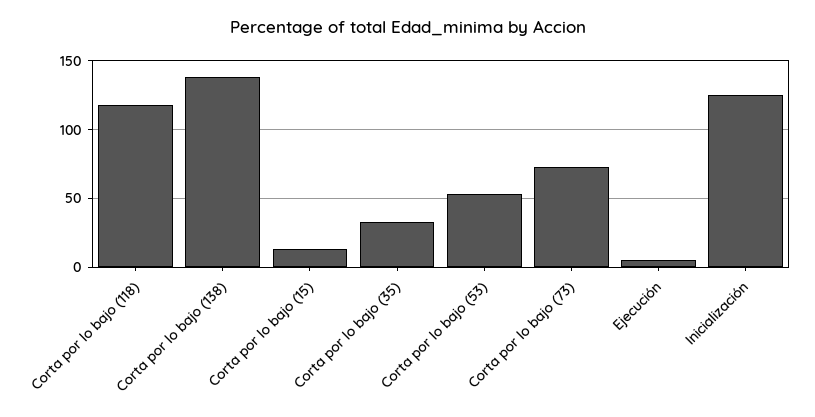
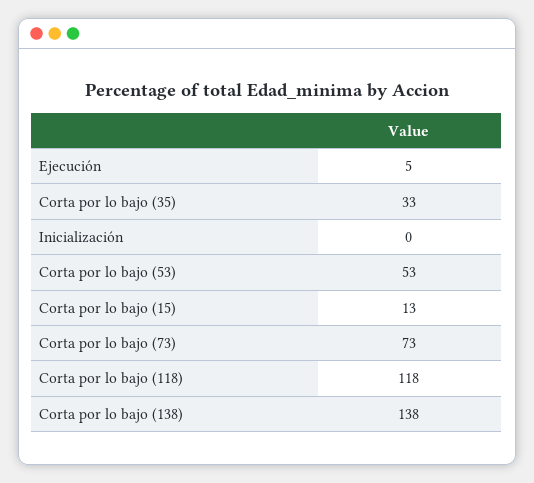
Inicialización: 125 -> 0

